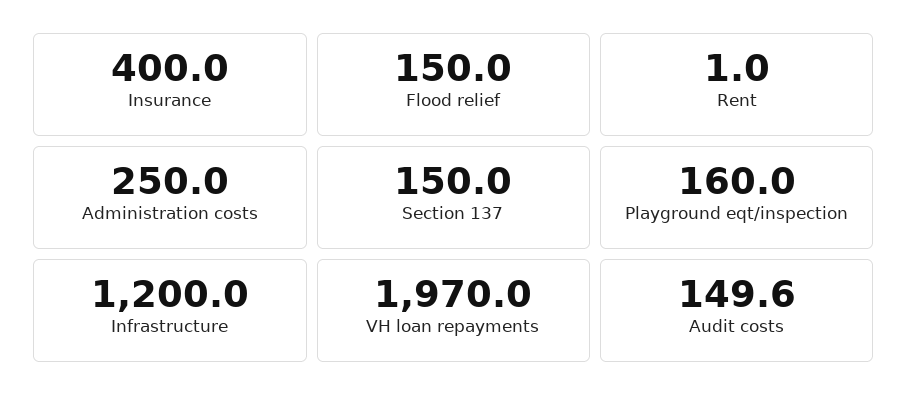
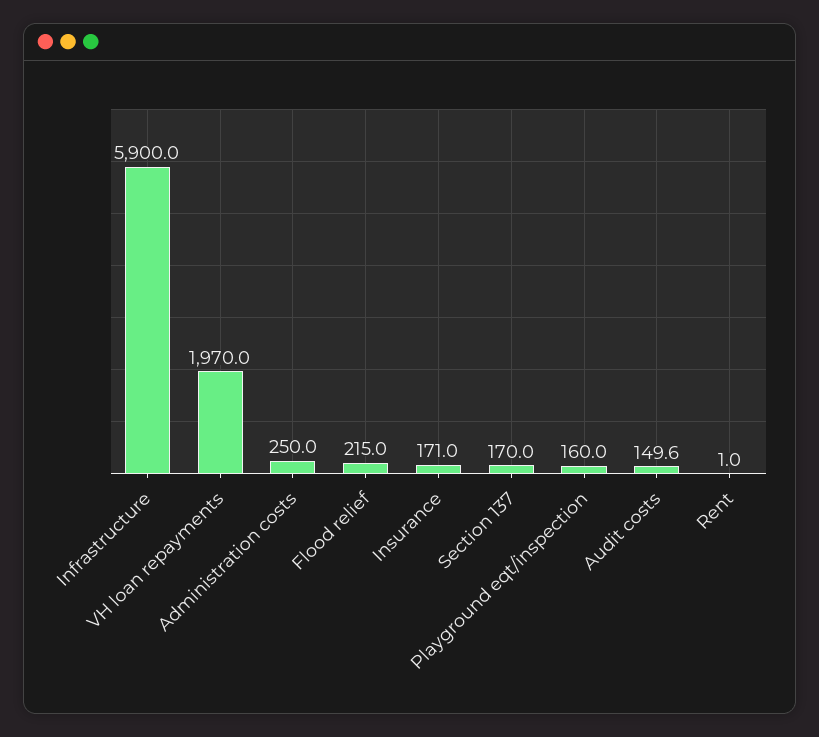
Insurance: 400 -> 171
Flood relief: 150 -> 215
Section 137: 150 -> 170
Infrastructure: 1200 -> 5900

